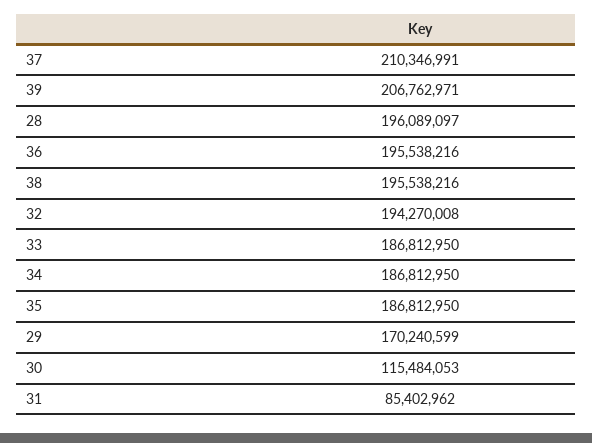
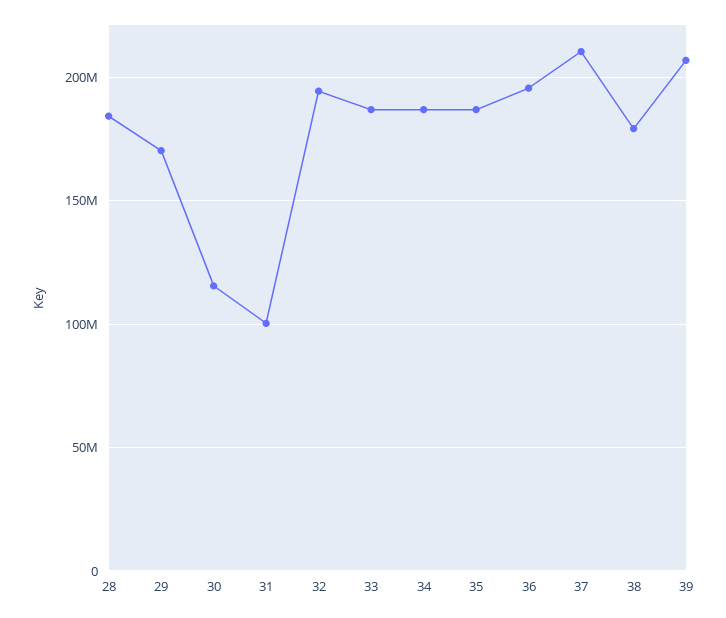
28: 196089097 -> 185000000
38: 195538216 -> 180000000
31: 85402962 -> 100000000

